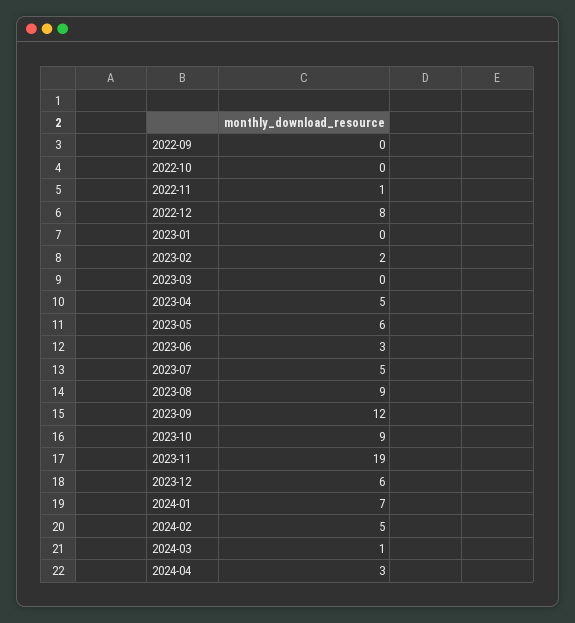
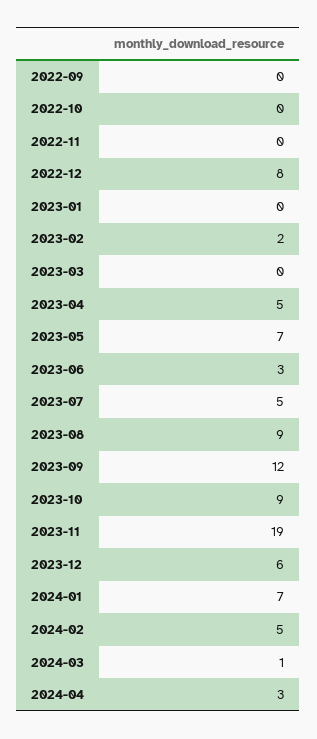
2022-11: 1 -> 0
2023-05: 6 -> 7

